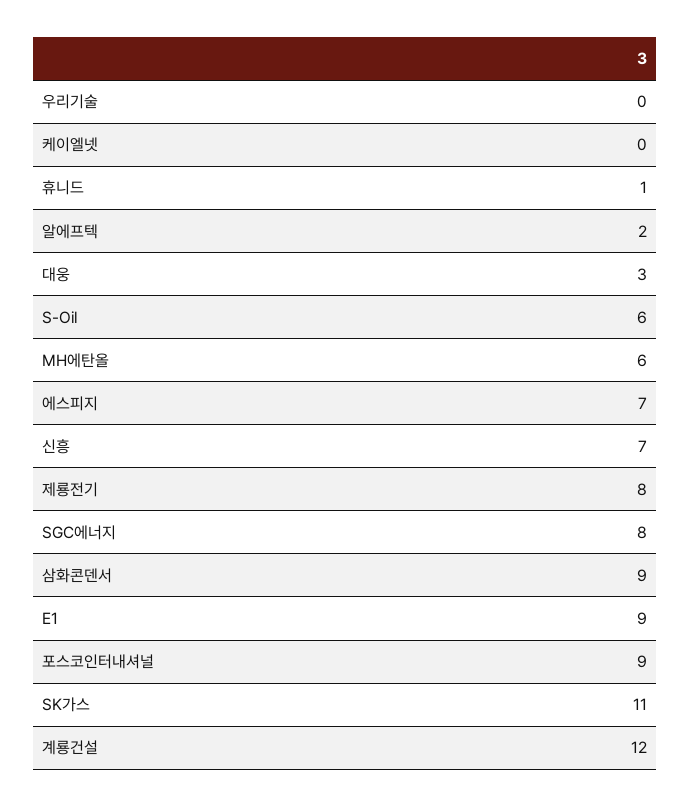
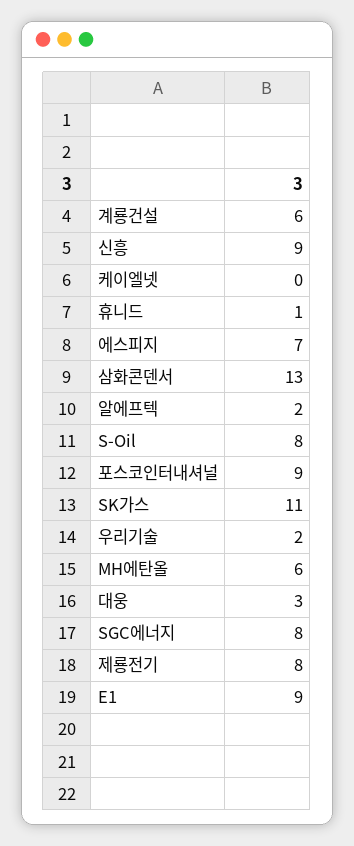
우리기술: 0 -> 2
S-Oil: 6 -> 8
신흥: 7 -> 9
삼화콘덴서: 9 -> 13
계룡건설: 12 -> 6

